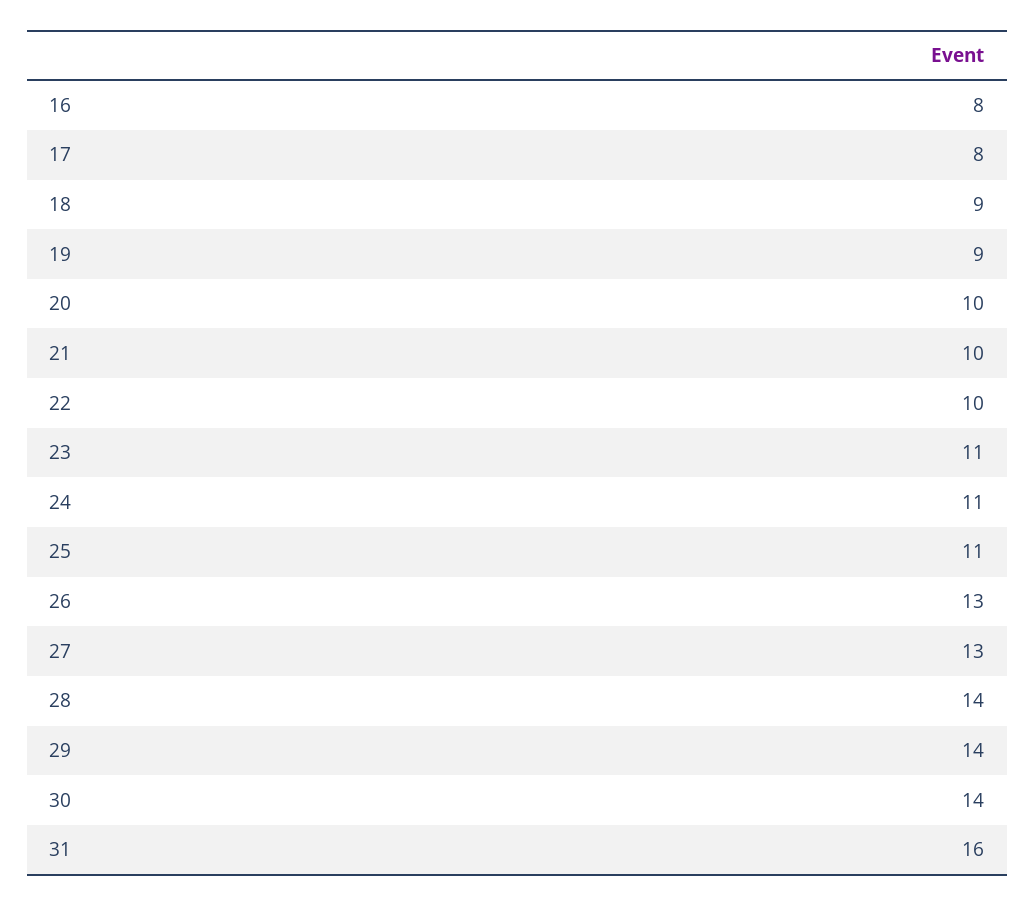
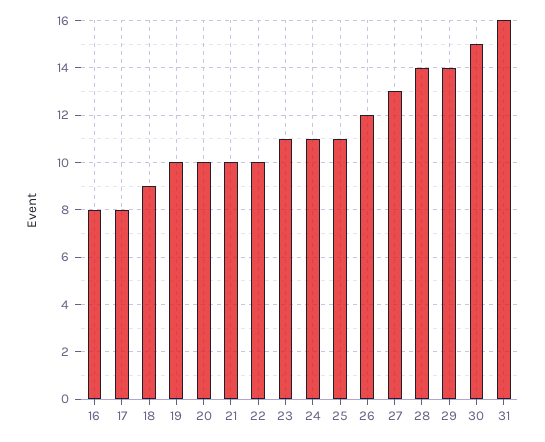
19: 9 -> 10
26: 13 -> 12
30: 14 -> 15

